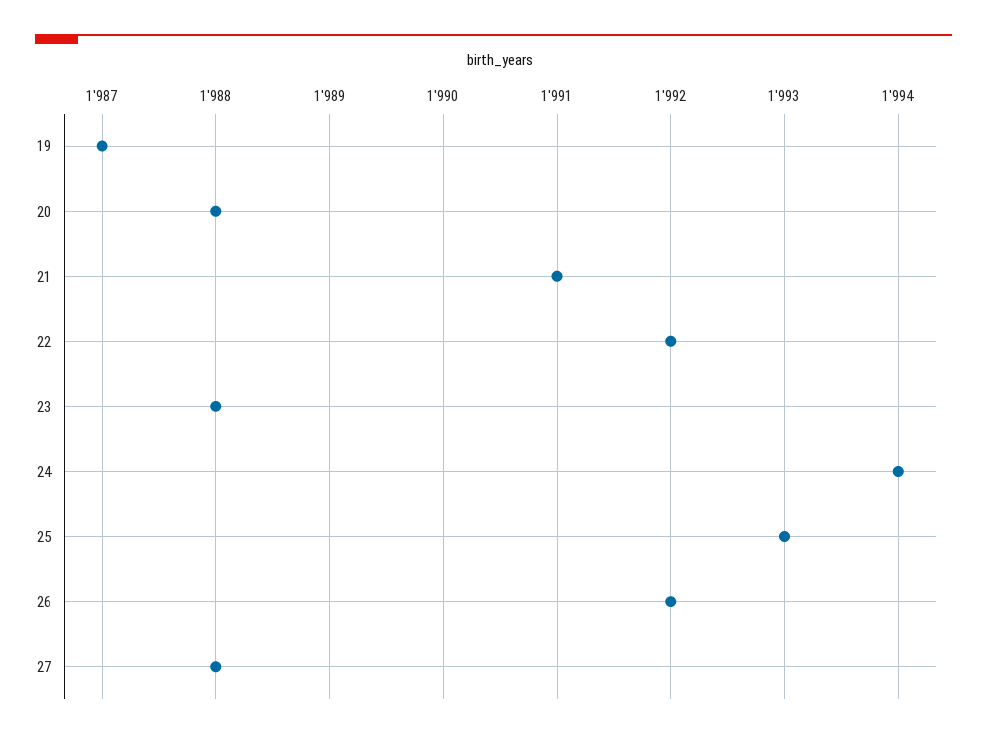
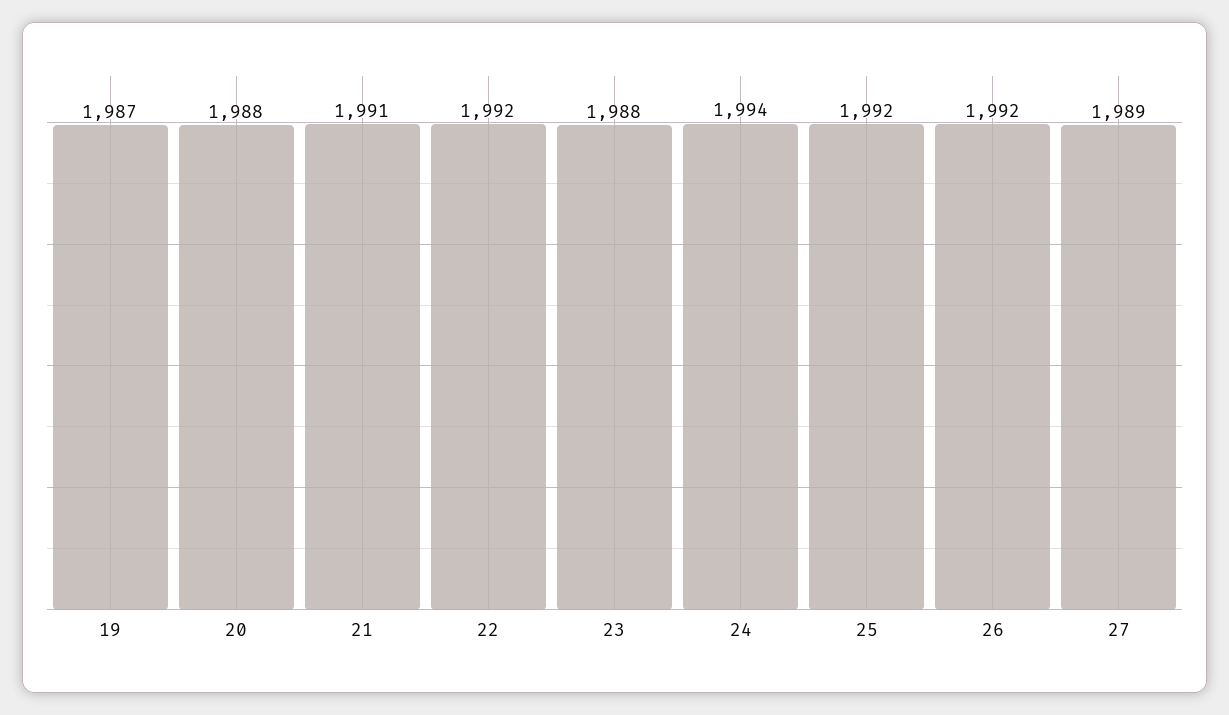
25: 1993 -> 1992
27: 1988 -> 1989

